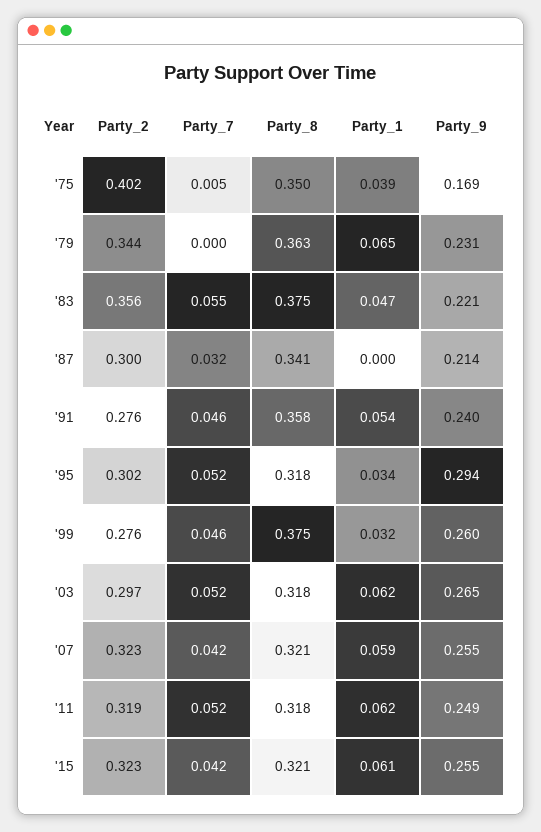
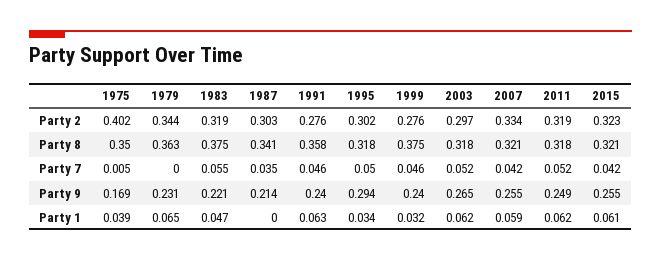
Party_2, '83: 0.356 -> 0.319
Party_2, '87: 0.3 -> 0.303
Party_7, '87: 0.032 -> 0.035
Party_1, '91: 0.054 -> 0.063
Party_7, '95: 0.052 -> 0.05
Party_9, '99: 0.26 -> 0.24
Party_2, '07: 0.323 -> 0.334

